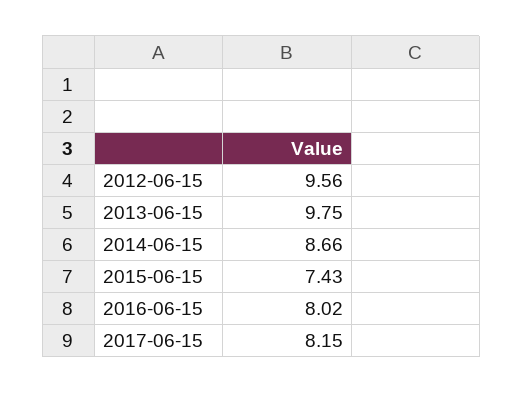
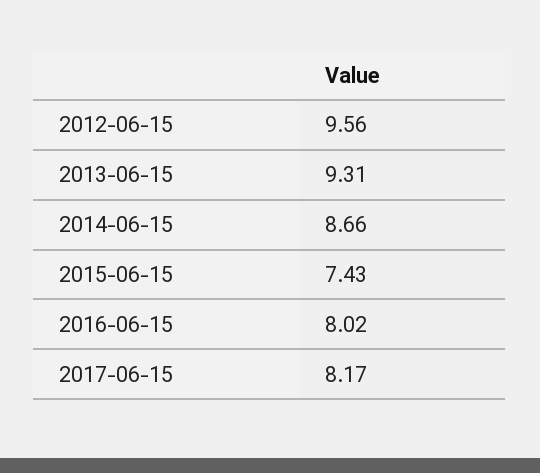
2013-06-15: 9.75 -> 9.31
2017-06-15: 8.15 -> 8.17

